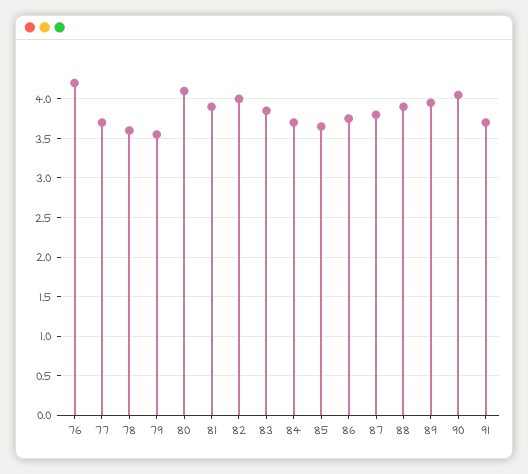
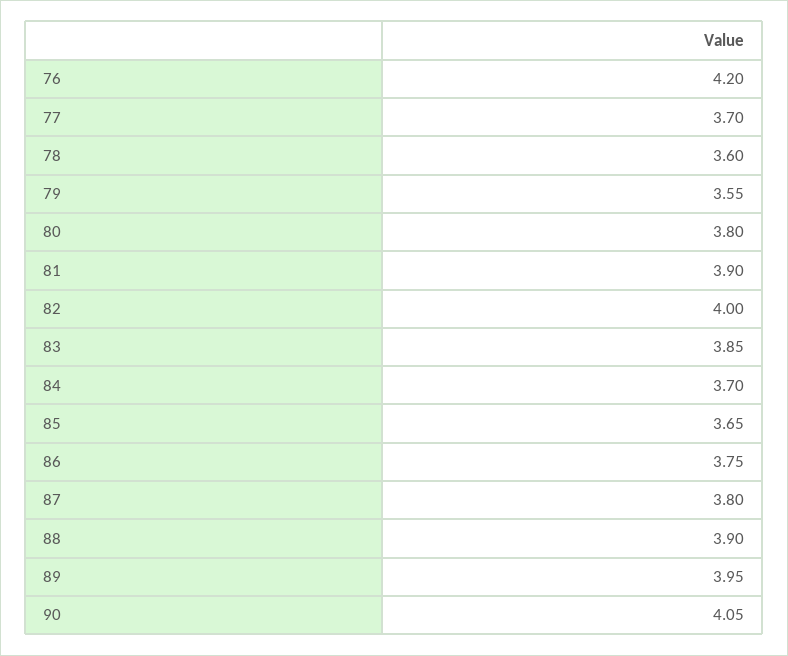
80: 4.1 -> 3.8
91: 3.7 -> none

